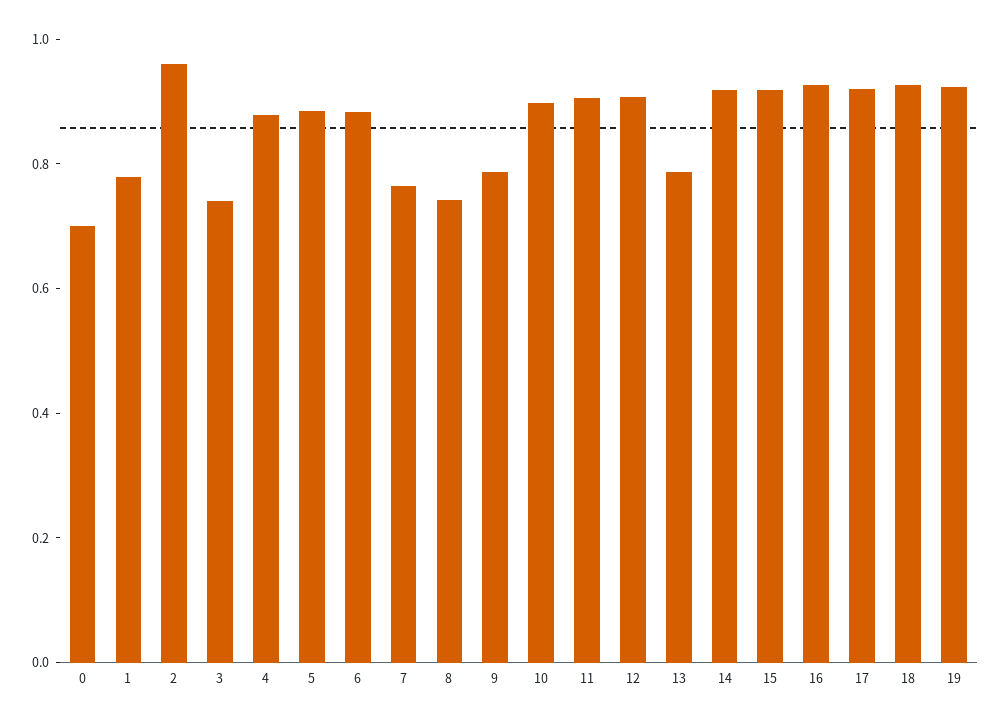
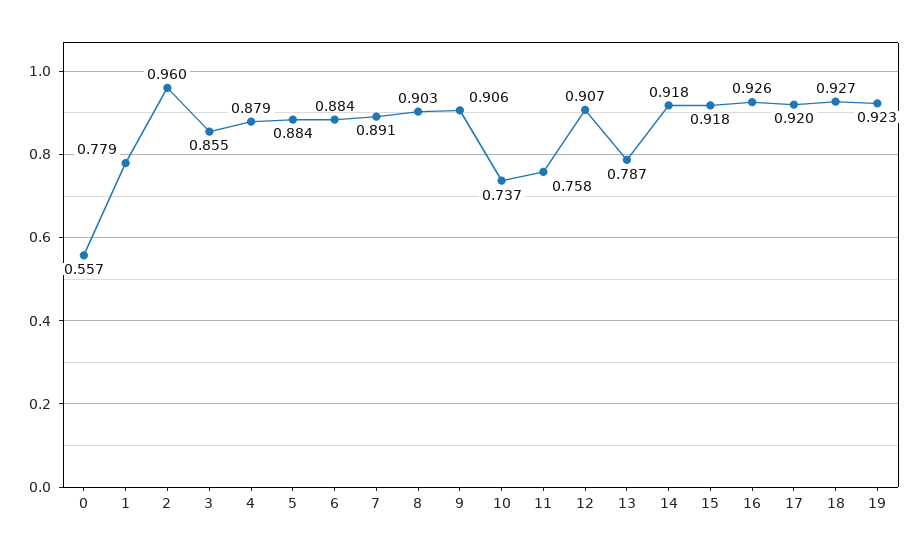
0: 0.7 -> 0.557
3: 0.75 -> 0.855
7: 0.75 -> 0.891
8: 0.75 -> 0.903
9: 0.8 -> 0.906
10: 0.9 -> 0.737
11: 0.9 -> 0.758

